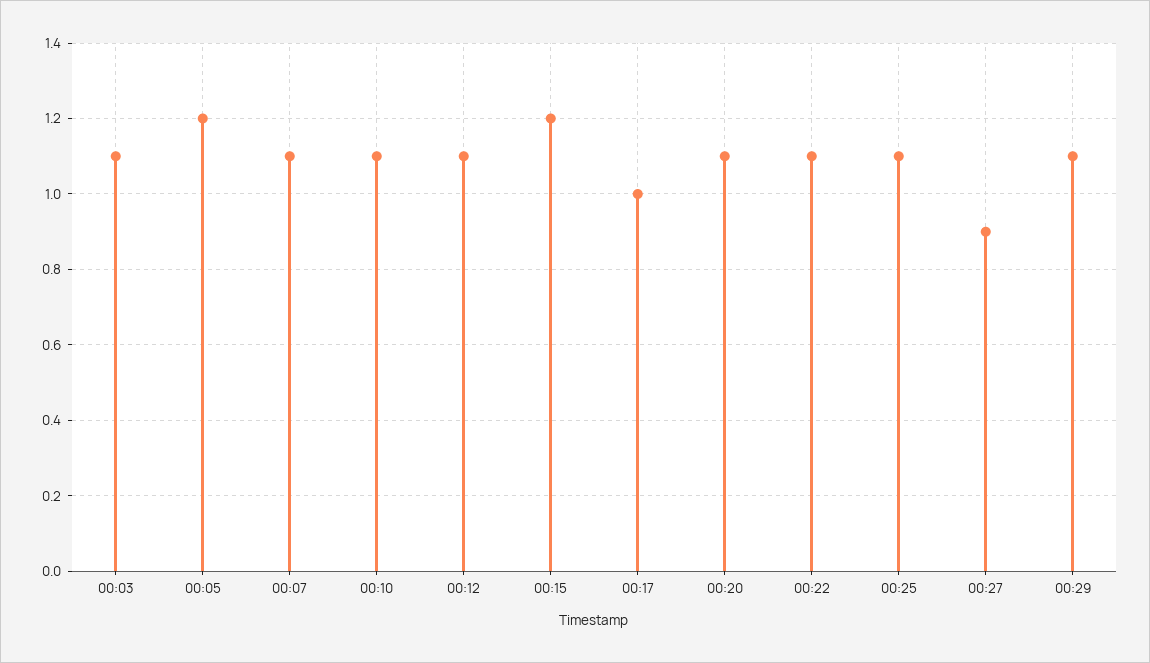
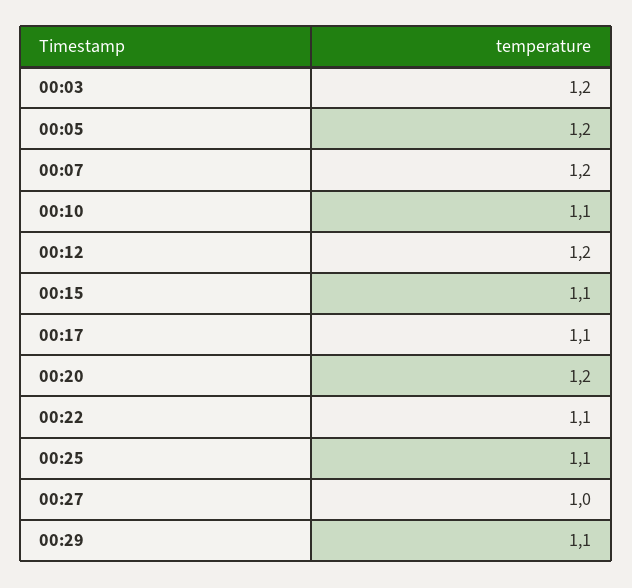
00:03: 1.1 -> 1.2
00:07: 1.1 -> 1.2
00:12: 1.1 -> 1.2
00:15: 1.2 -> 1.1
00:17: 1 -> 1.1
00:20: 1.1 -> 1.2
00:27: 0.9 -> 1

